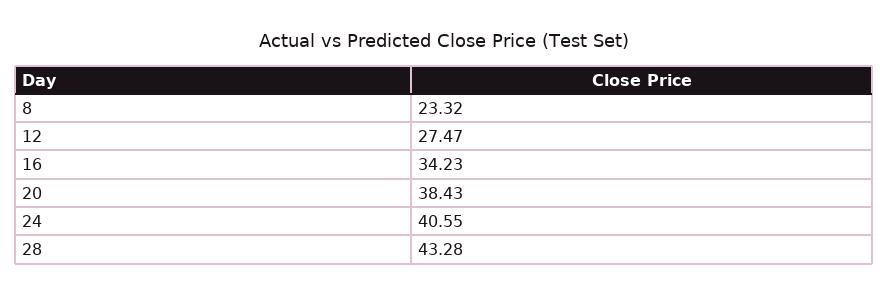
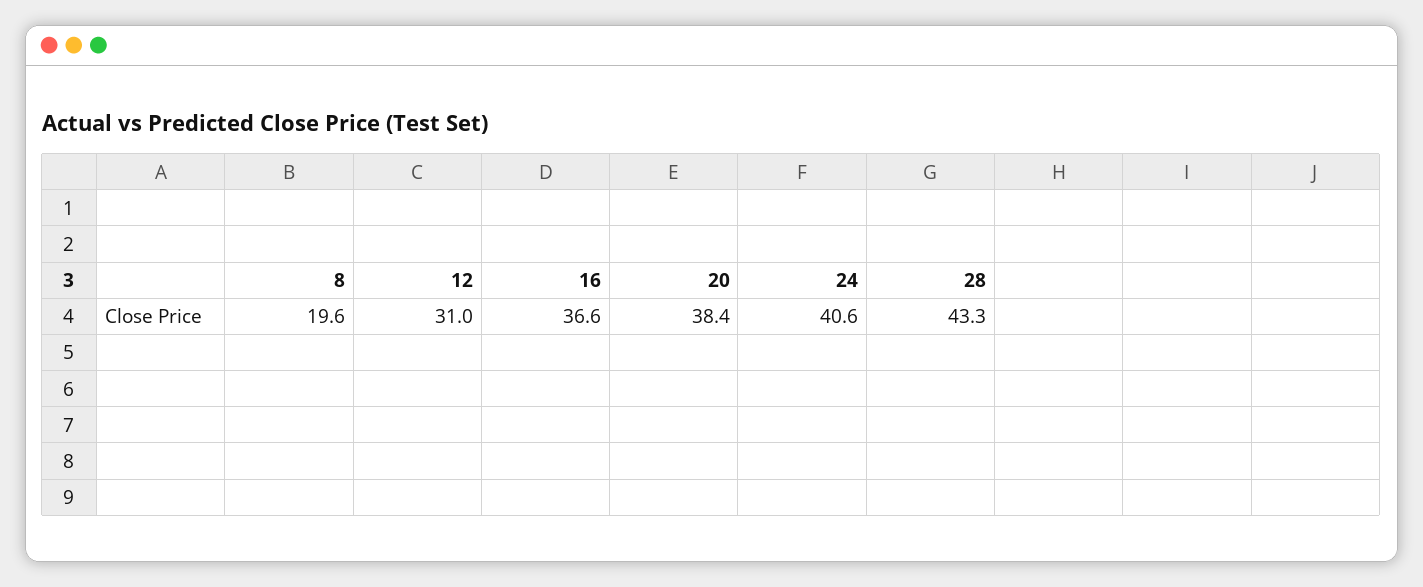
8: 23.32 -> 19.6
12: 27.47 -> 31
16: 34.23 -> 36.6

